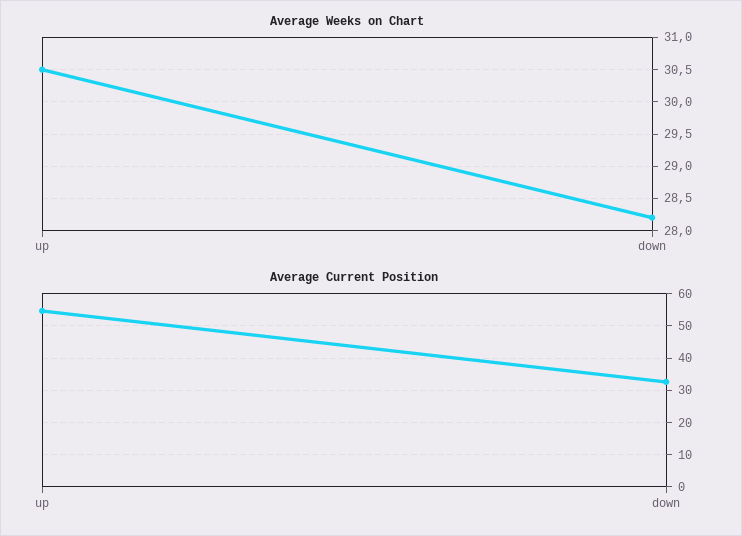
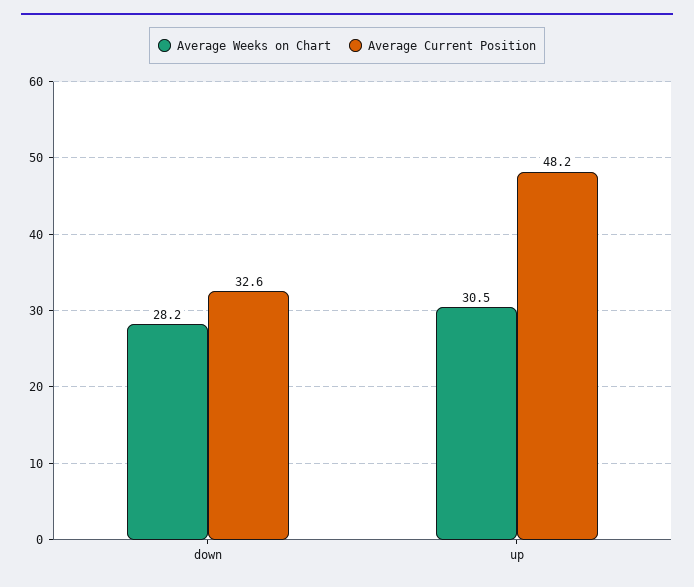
Average Current Position, up: 54 -> 48.2

